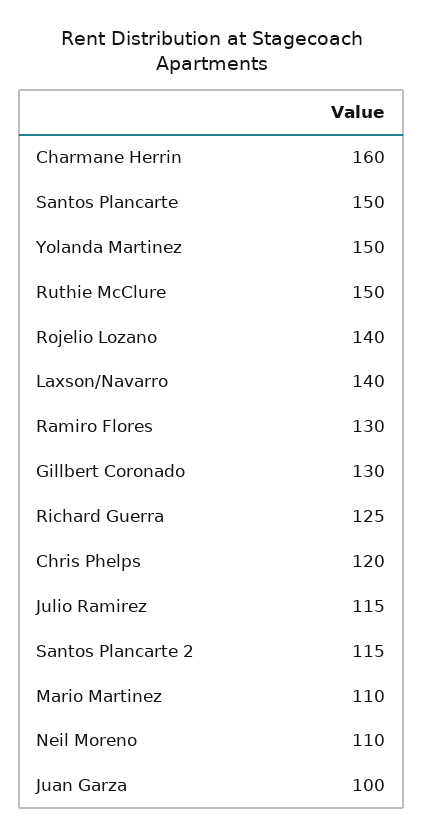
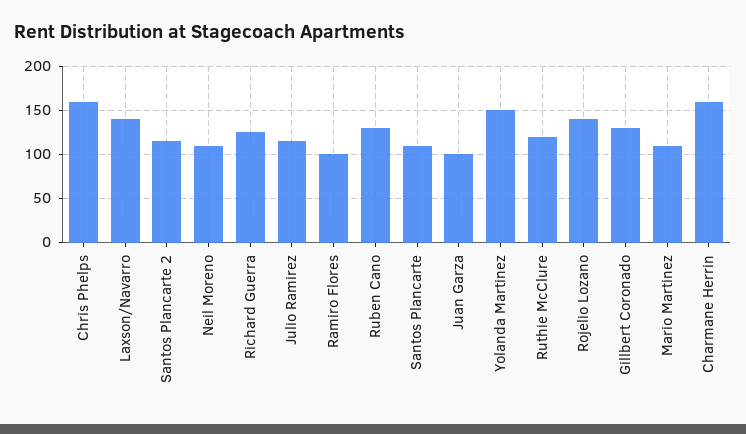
Santos Plancarte: 150 -> 110
Ruthie McClure: 150 -> 120
Ramiro Flores: 130 -> 100
Chris Phelps: 120 -> 160
Ruben Cano: none -> 130

